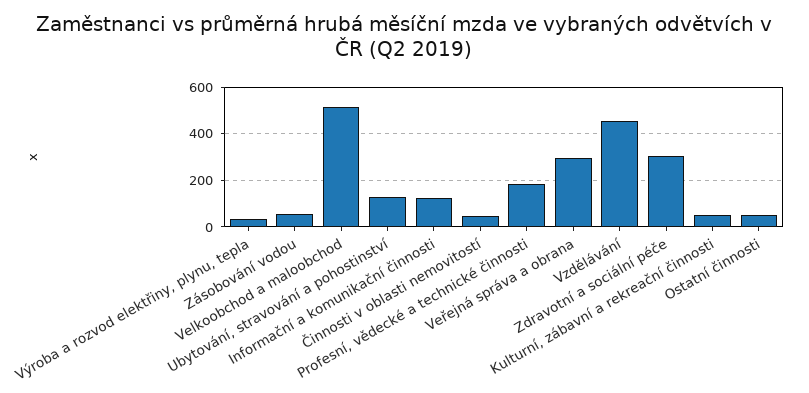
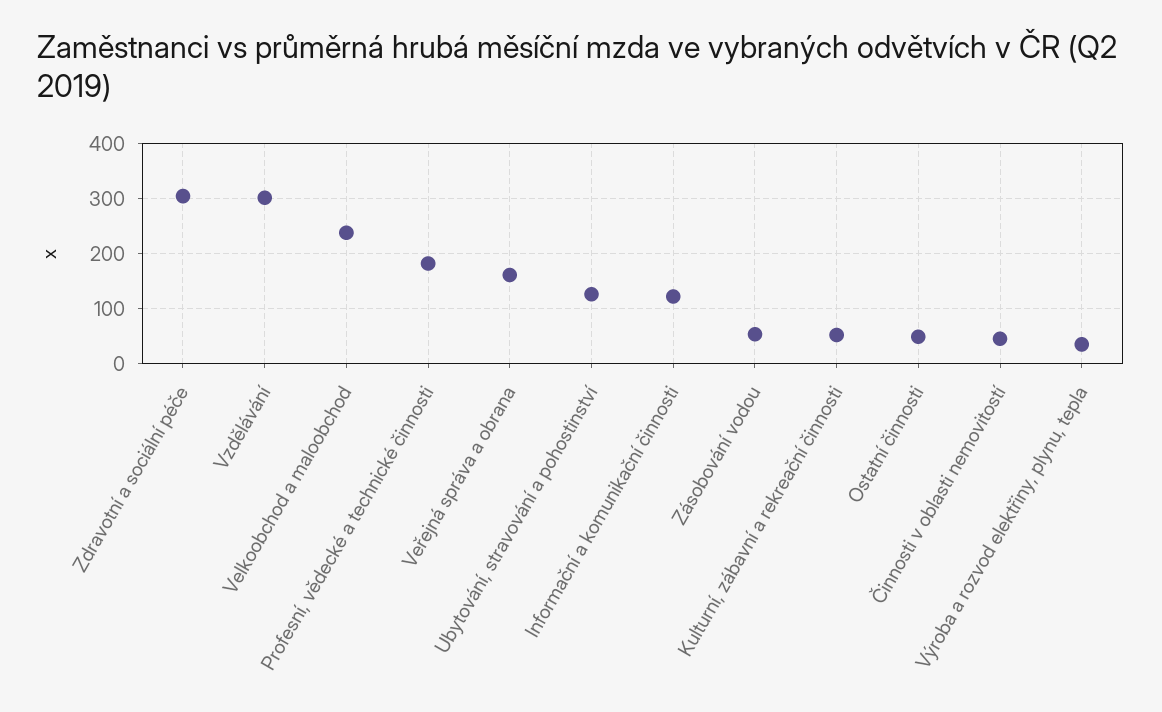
Velkoobchod a maloobchod: 500 -> 240
Veřejná správa a obrana: 300 -> 160
Vzdělávání: 450 -> 300

